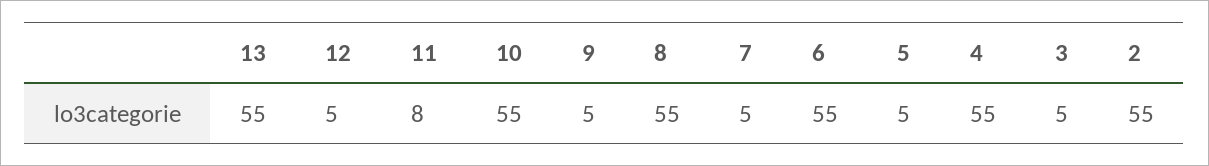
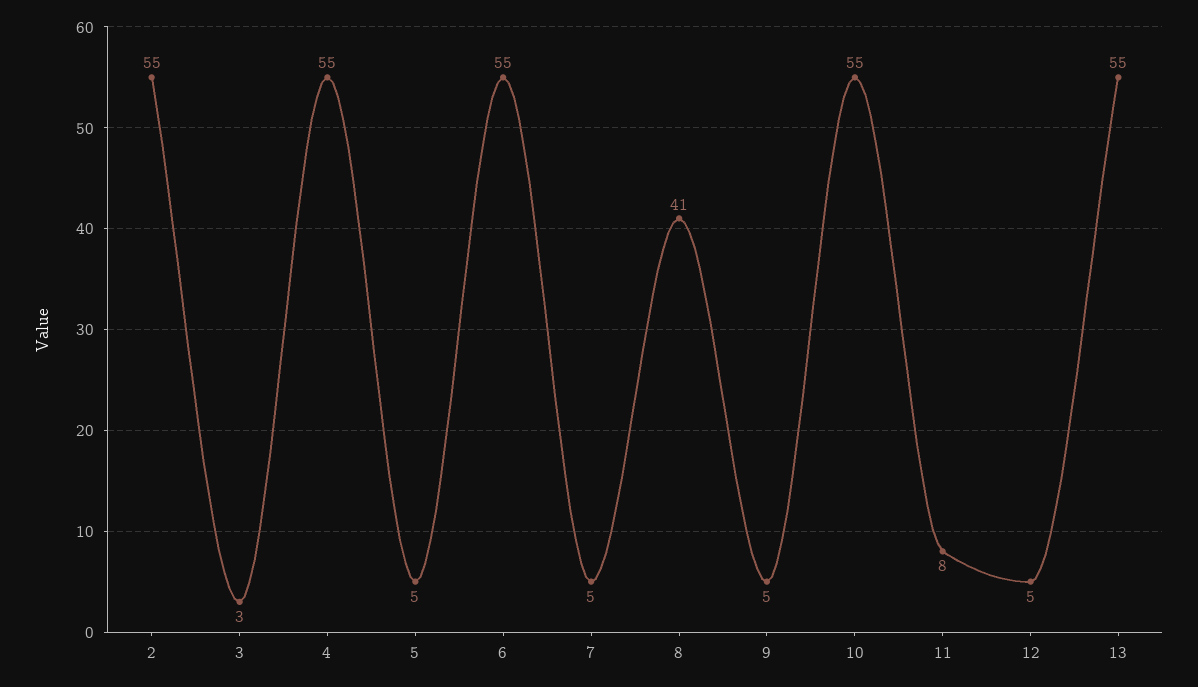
8: 55 -> 41
3: 5 -> 3

